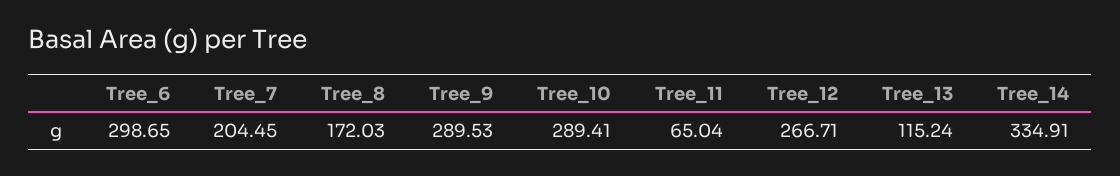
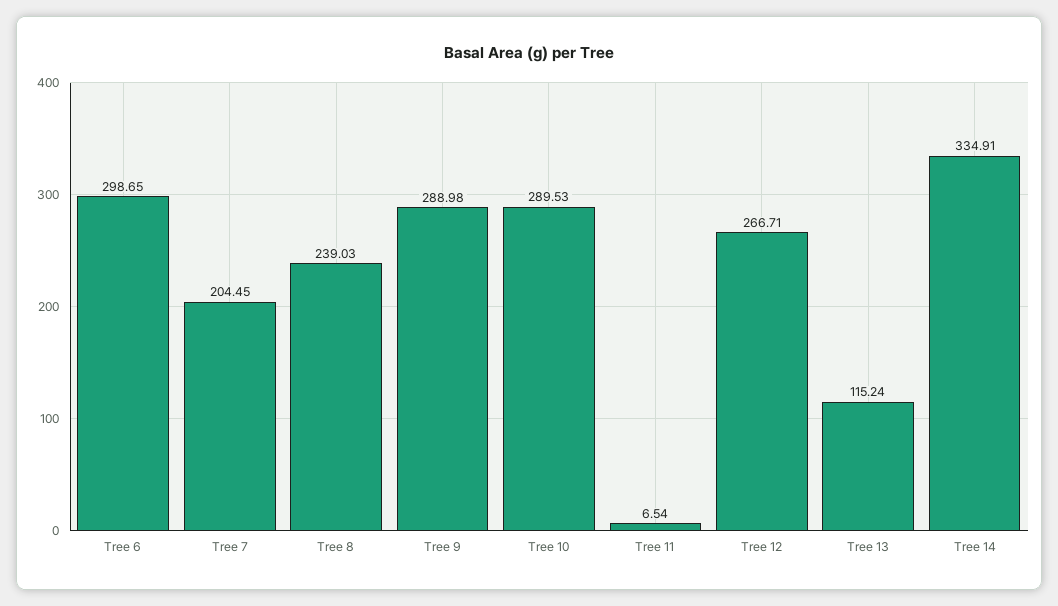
Tree_8: 172.03 -> 239.03
Tree_9: 289.53 -> 288.98
Tree_10: 289.41 -> 289.53
Tree_11: 65.04 -> 6.54

